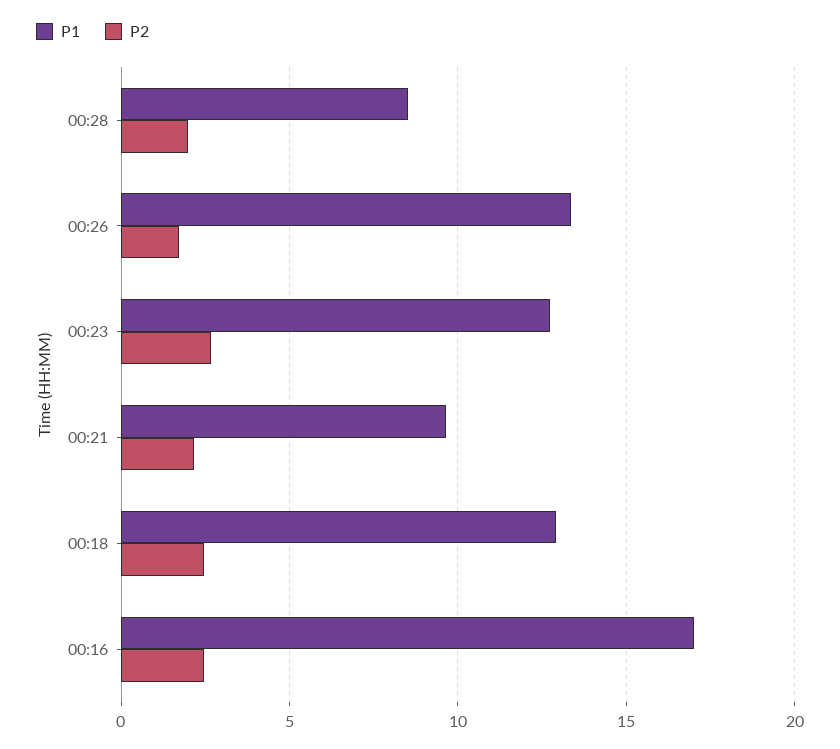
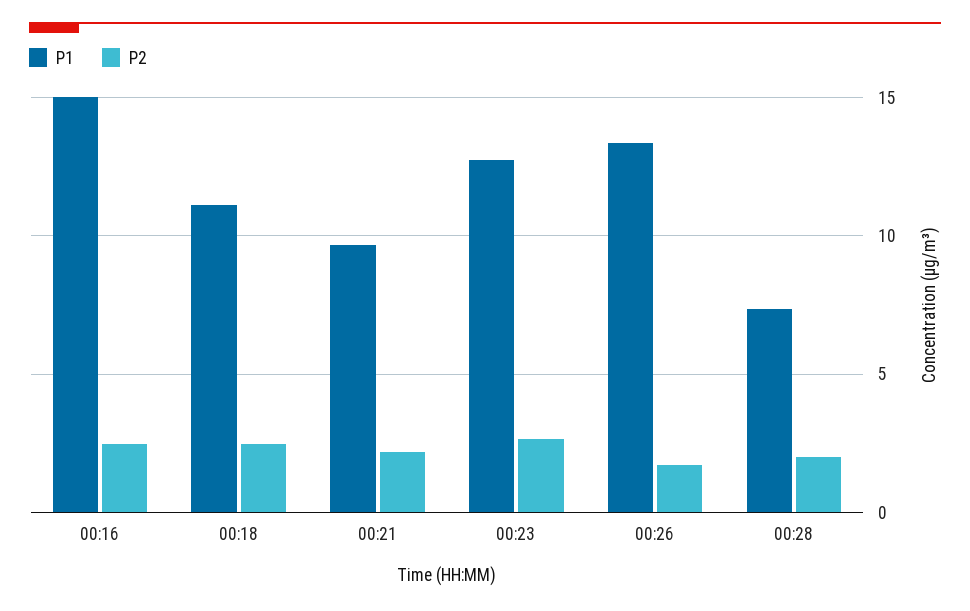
P1, 00:28: 8.5 -> 7.5
P1, 00:18: 13 -> 11
P1, 00:16: 17 -> 15

